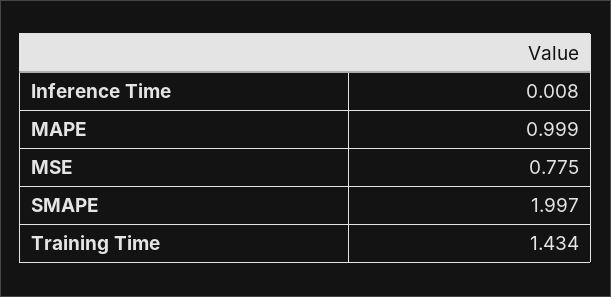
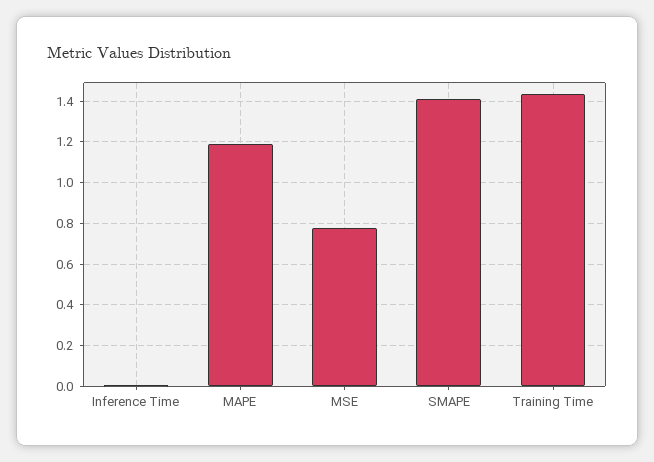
MAPE: 0.999 -> 1.2
SMAPE: 1.997 -> 1.4

